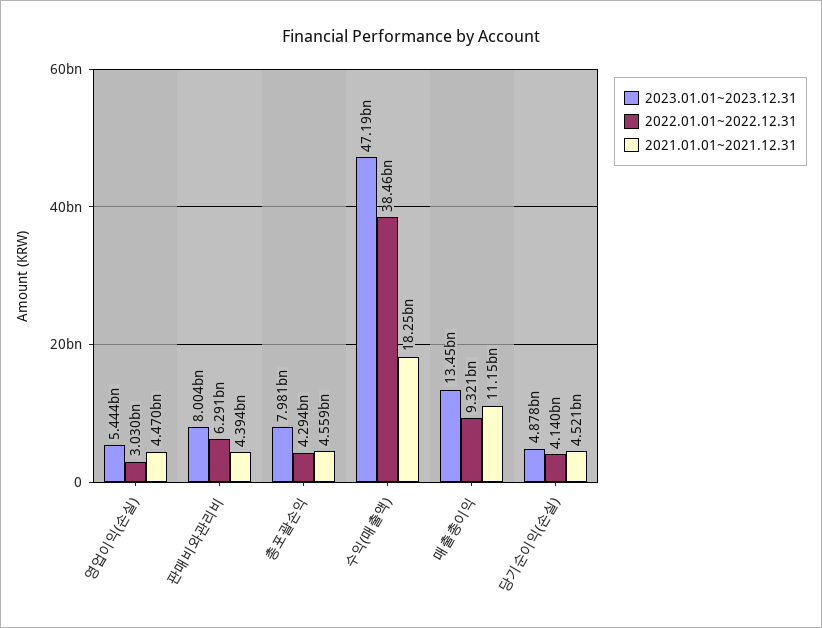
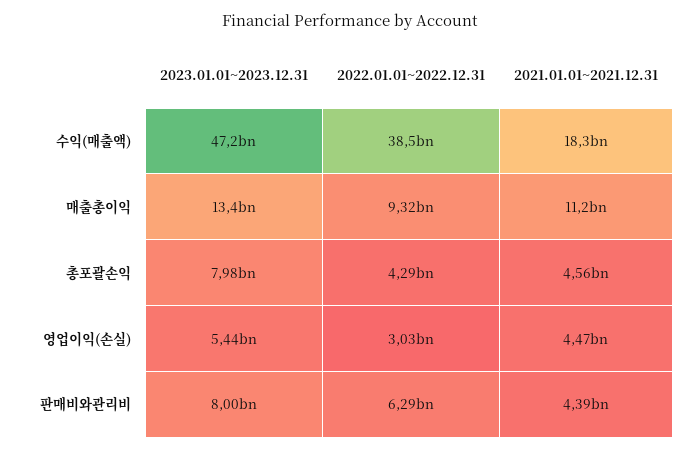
2023.01.01~2023.12.31, 당기순이익(손실): 4878000000 -> none
2022.01.01~2022.12.31, 당기순이익(손실): 4140000000 -> none
2021.01.01~2021.12.31, 당기순이익(손실): 4521000000 -> none

